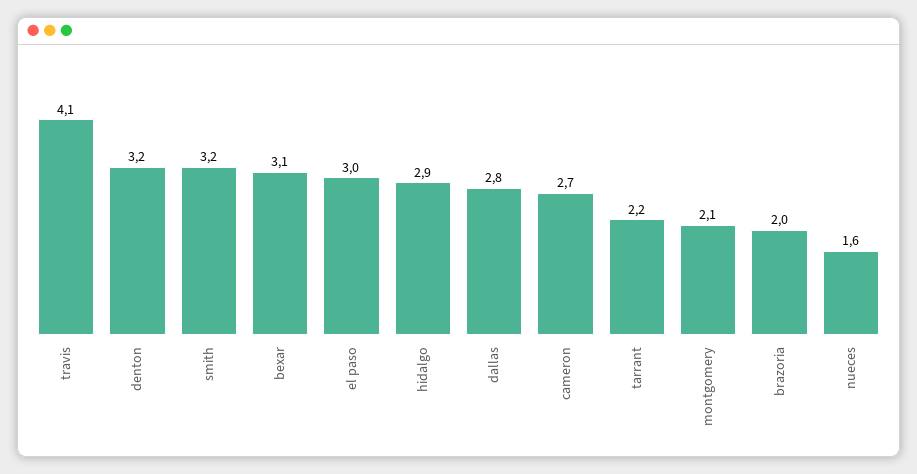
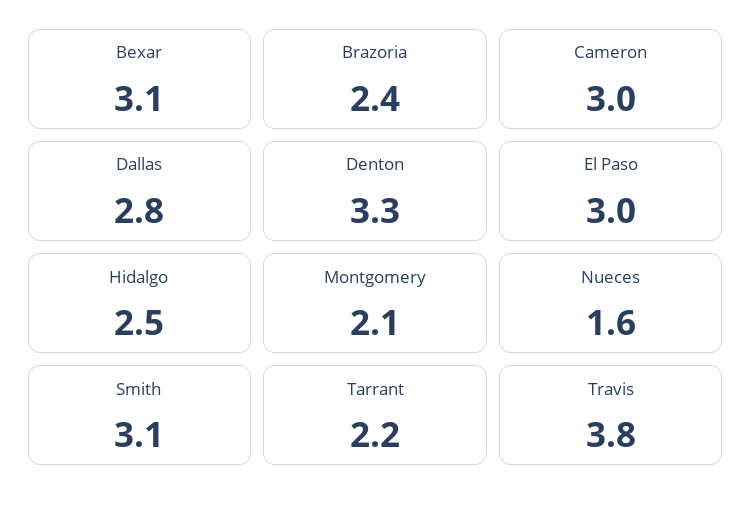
travis: 4.1 -> 3.8
denton: 3.2 -> 3.3
smith: 3.2 -> 3.1
hidalgo: 2.9 -> 2.5
cameron: 2.7 -> 3
brazoria: 2 -> 2.4

